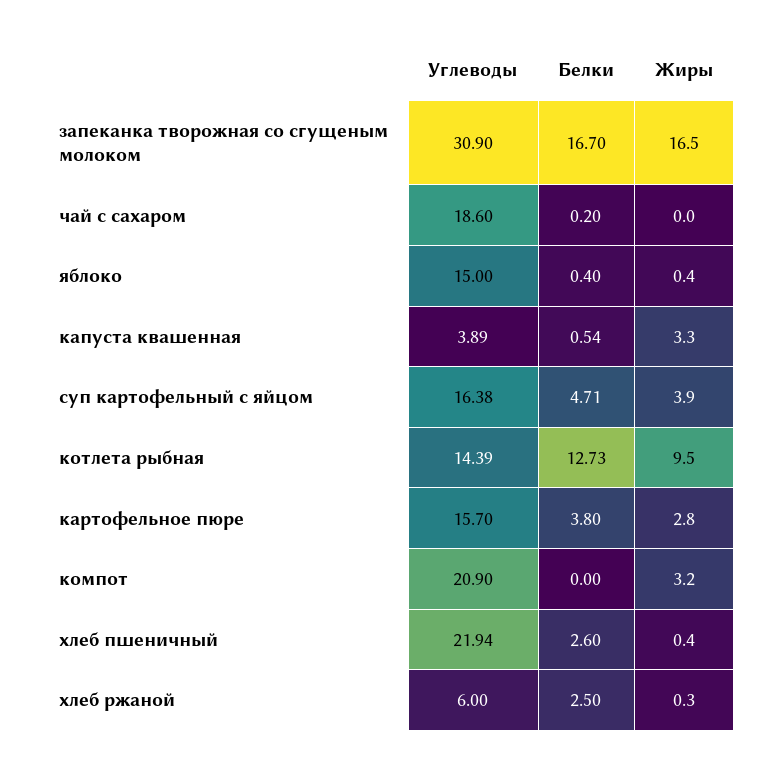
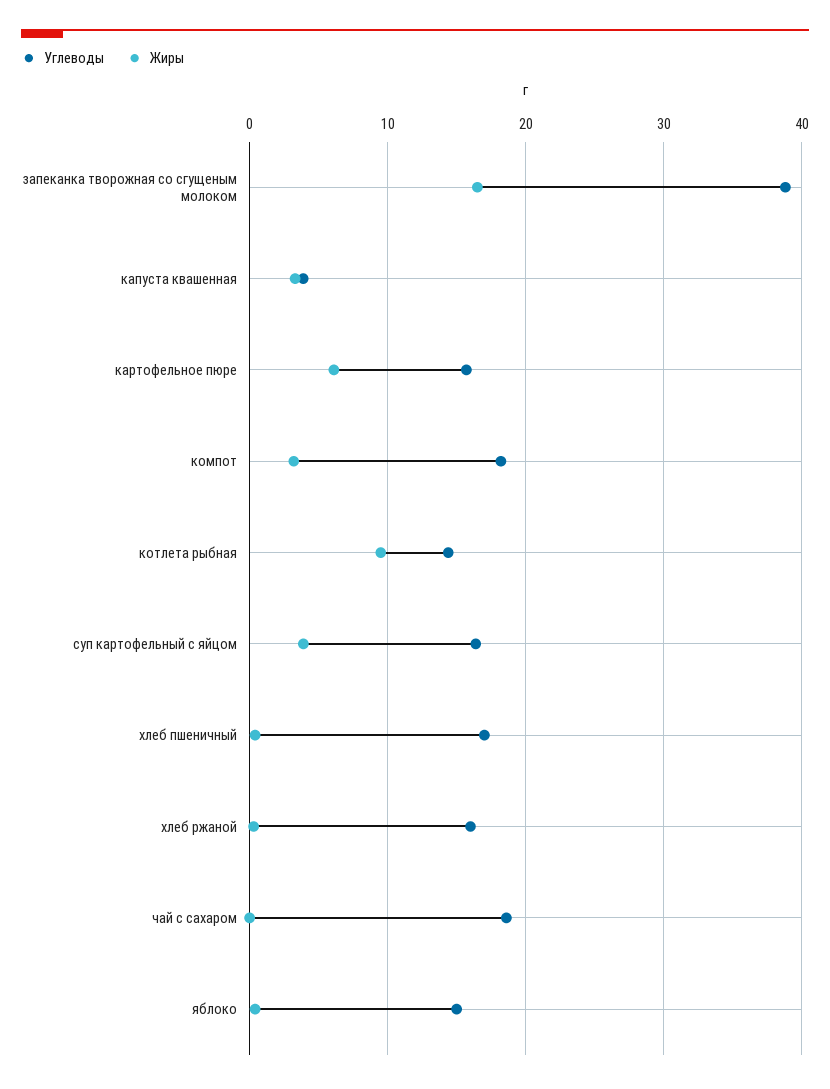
Углеводы, запеканка творожная со сгущеным молоком: 30.9 -> 39
Белки, запеканка творожная со сгущеным молоком: 16.7 -> none
Белки, чай с сахаром: 0.2 -> none
Белки, яблоко: 0.4 -> none
Белки, капуста квашенная: 0.54 -> none
Белки, суп картофельный с яйцом: 4.71 -> none
Белки, котлета рыбная: 12.73 -> none
Белки, картофельное пюре: 3.8 -> none
Жиры, картофельное пюре: 2.8 -> 6
Углеводы, компот: 20.9 -> 18
Белки, компот: 0 -> none
Углеводы, хлеб пшеничный: 21.94 -> 17
Белки, хлеб пшеничный: 2.6 -> none
Углеводы, хлеб ржаной: 6 -> 16
Белки, хлеб ржаной: 2.5 -> none

